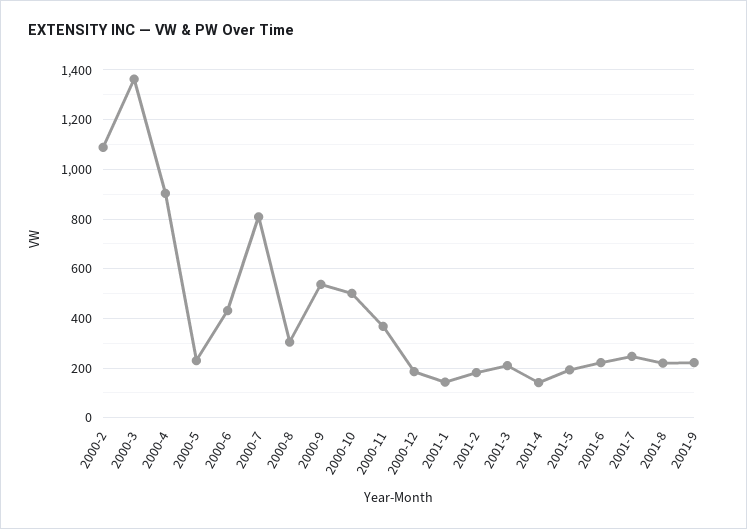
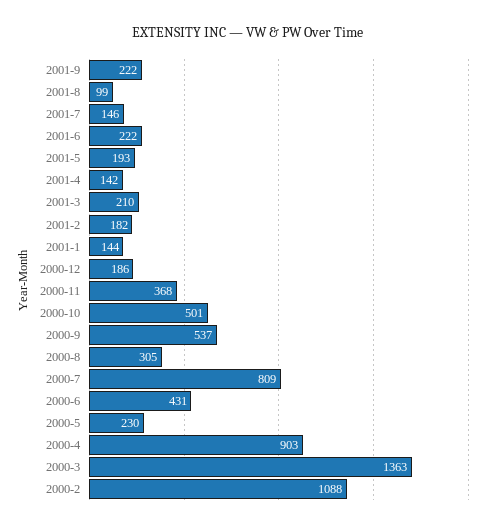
2001-7: 250 -> 146
2001-8: 225 -> 99

